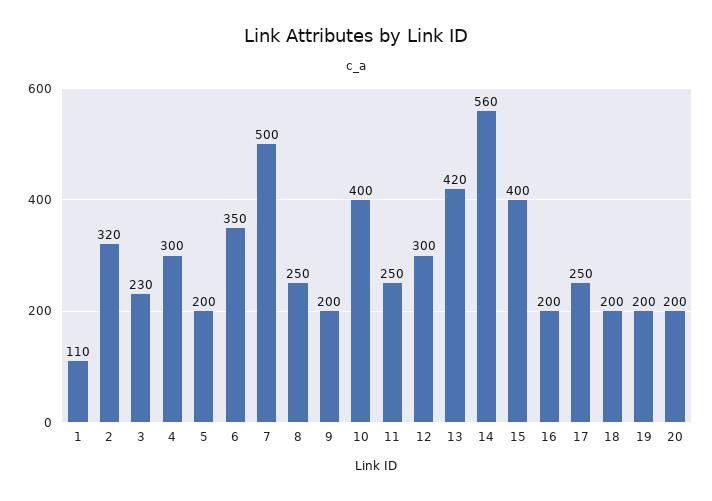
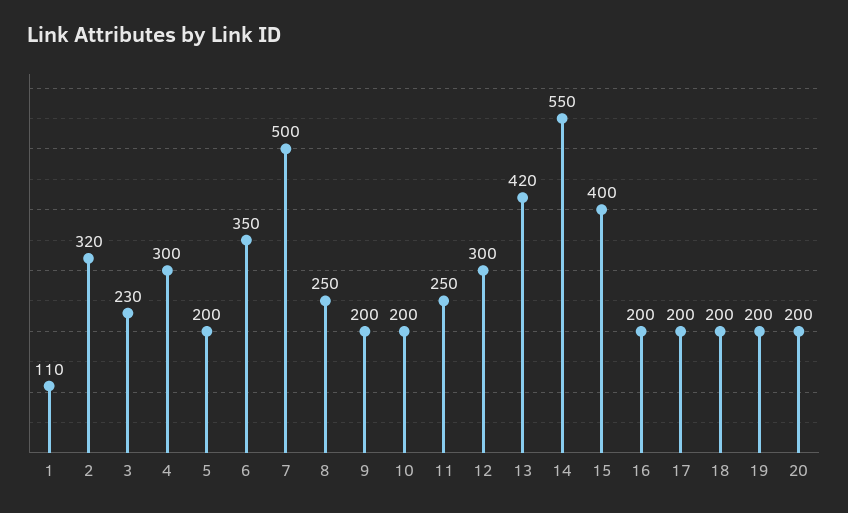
10: 400 -> 200
14: 560 -> 550
17: 250 -> 200

